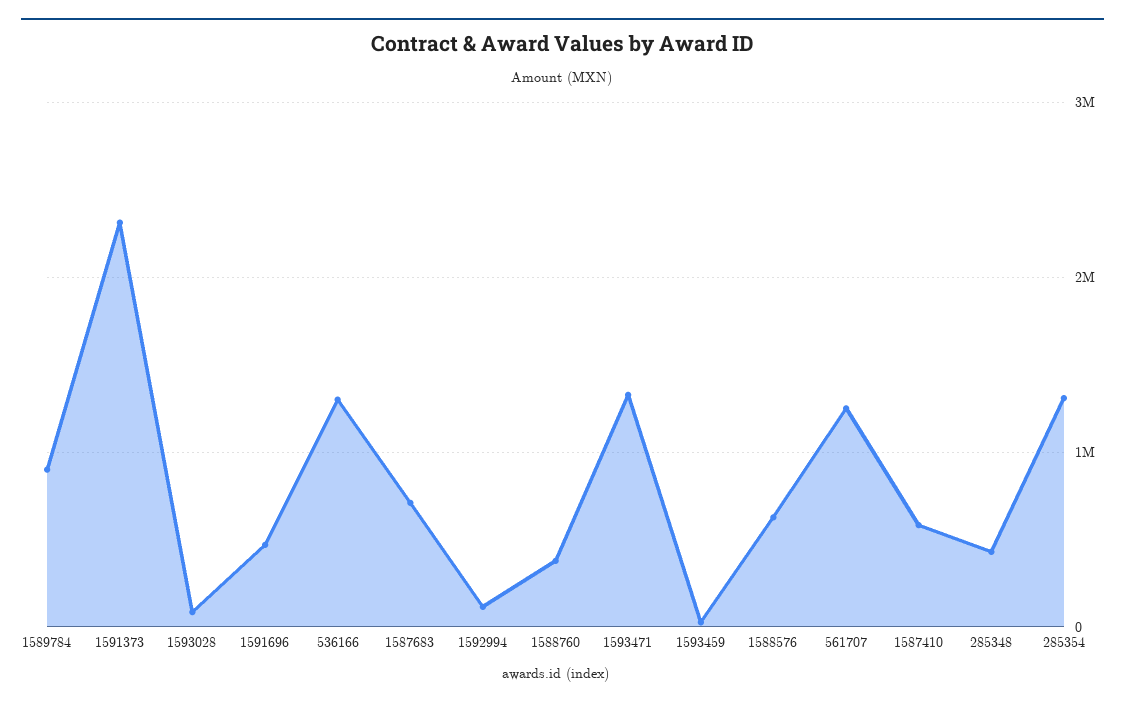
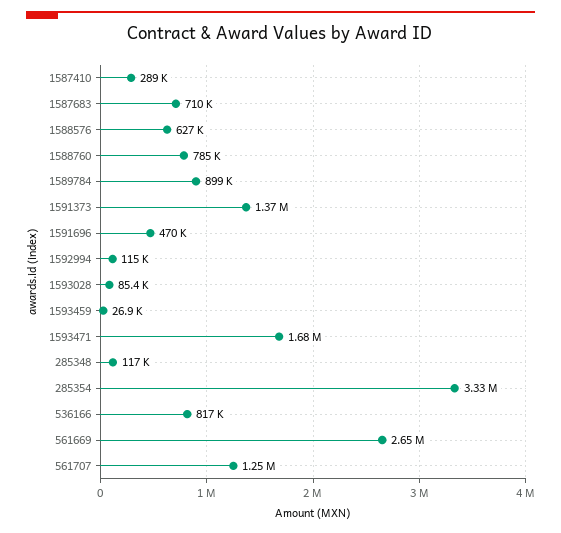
1591373: 2300000 -> 1370000
536166: 1300000 -> 817000
1588760: 400000 -> 785000
1593471: 1300000 -> 1680000
1587410: 600000 -> 289000
285348: 400000 -> 117000
285354: 1300000 -> 3330000
561669: none -> 2650000

